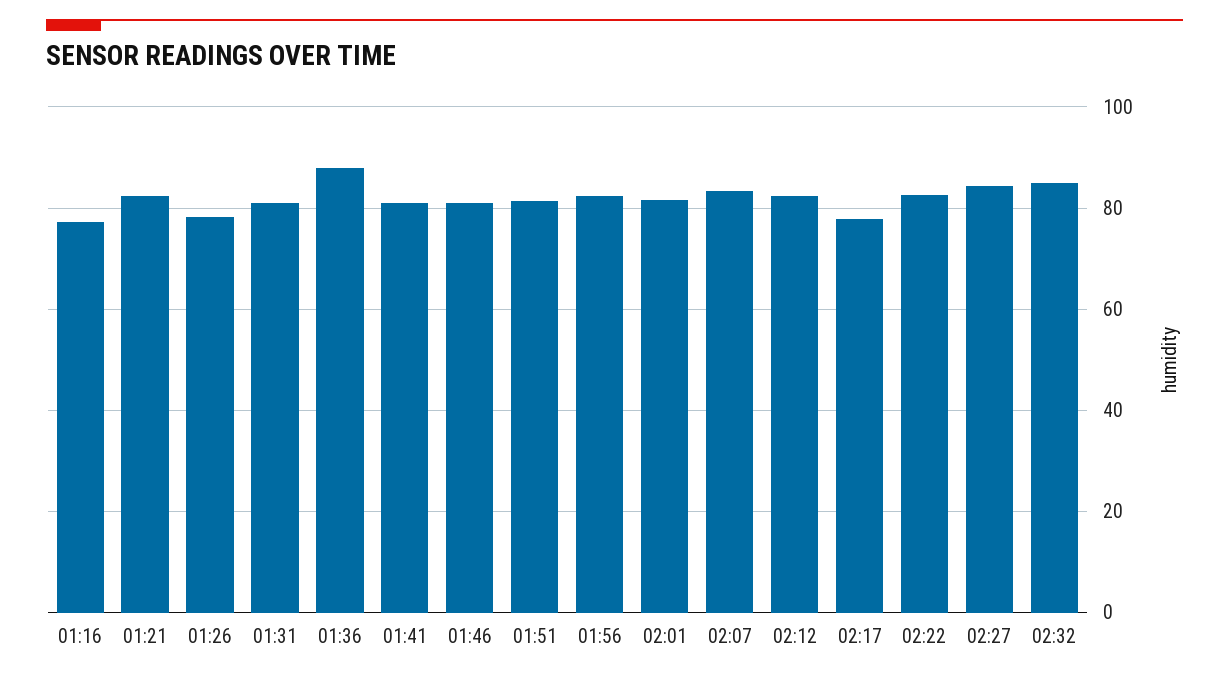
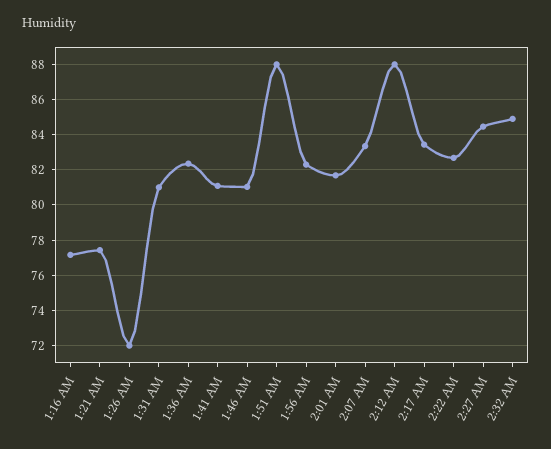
01:21: 82 -> 77.5
01:26: 78 -> 72
01:36: 88 -> 82.5
01:51: 82 -> 88
02:12: 82 -> 88
02:17: 78 -> 83.5

